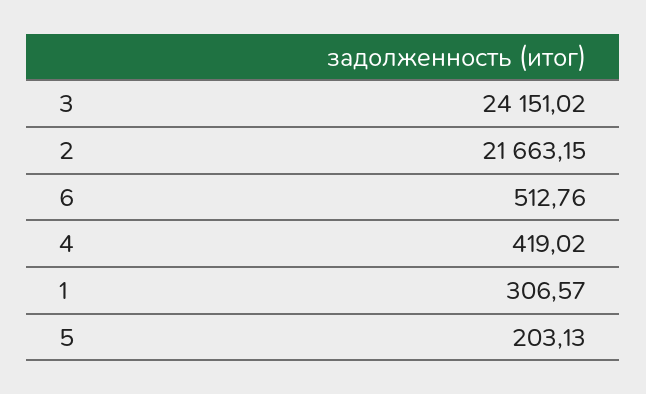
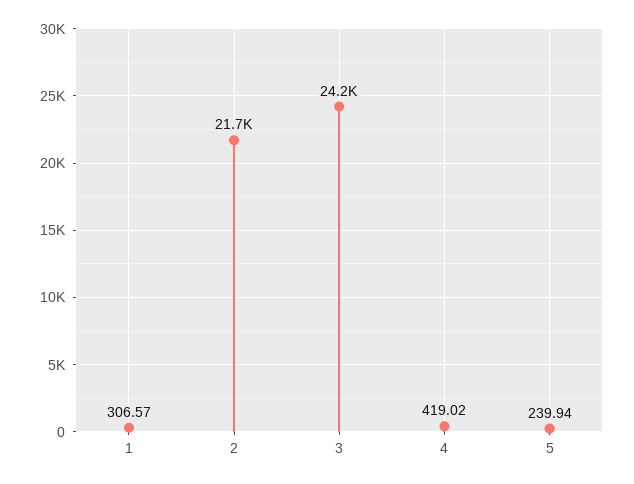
6: 512.76 -> none
5: 203.13 -> 239.94

